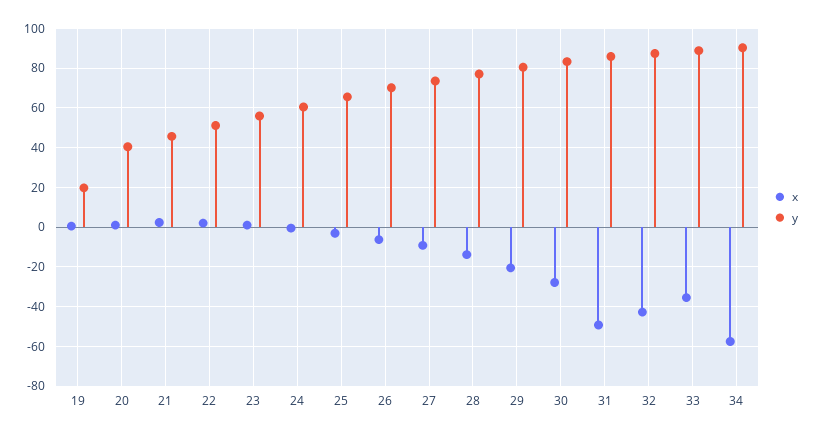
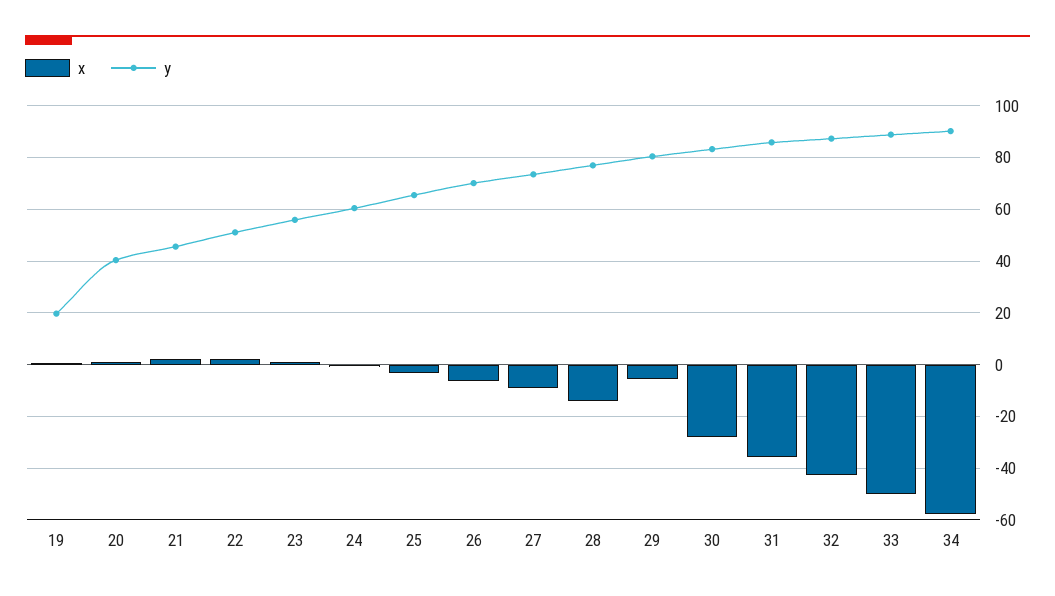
x, 29: -20 -> -5
x, 31: -50 -> -35
x, 33: -35 -> -50

